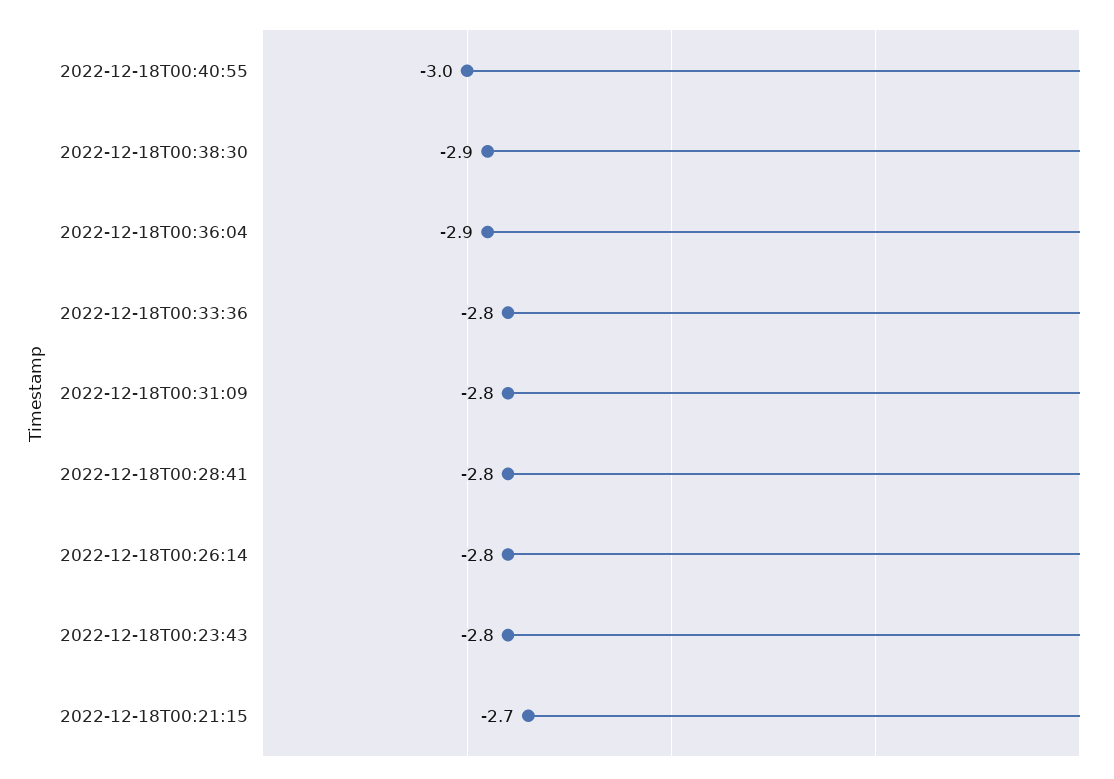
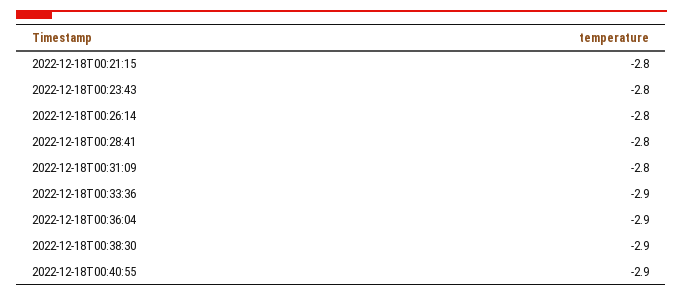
2022-12-18T00:40:55: -3 -> -2.9
2022-12-18T00:33:36: -2.8 -> -2.9
2022-12-18T00:21:15: -2.7 -> -2.8

